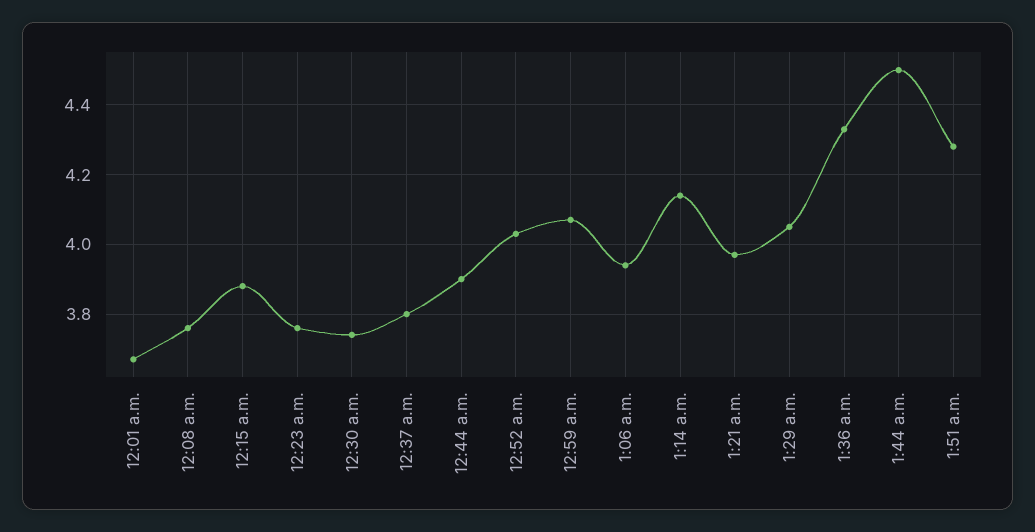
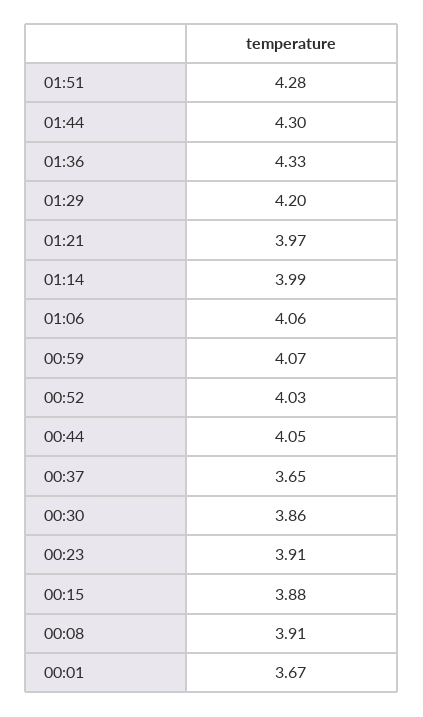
12:08 a.m.: 3.75 -> 3.91
12:23 a.m.: 3.75 -> 3.91
12:30 a.m.: 3.75 -> 3.86
12:37 a.m.: 3.8 -> 3.65
12:44 a.m.: 3.9 -> 4.05
1:06 a.m.: 3.95 -> 4.06
1:14 a.m.: 4.15 -> 3.99
1:29 a.m.: 4.05 -> 4.2
1:44 a.m.: 4.5 -> 4.3

